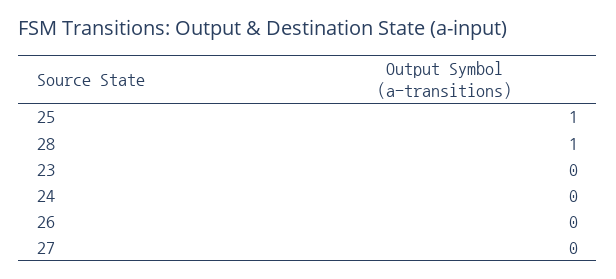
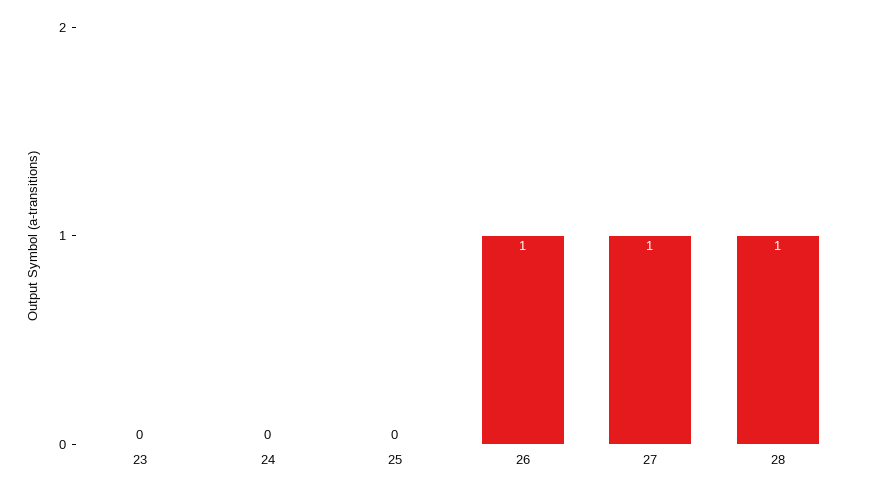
25: 1 -> 0
26: 0 -> 1
27: 0 -> 1

